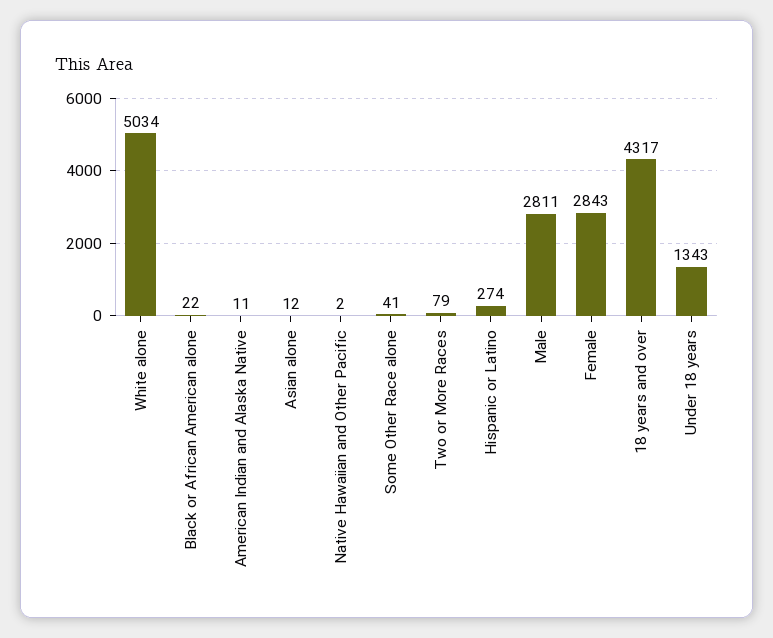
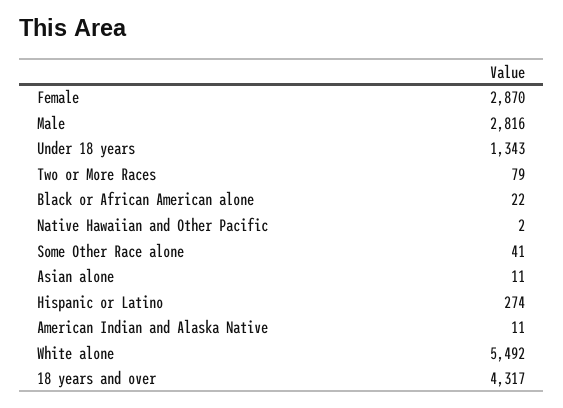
White alone: 5034 -> 5492
Asian alone: 12 -> 11
Male: 2811 -> 2816
Female: 2843 -> 2870

